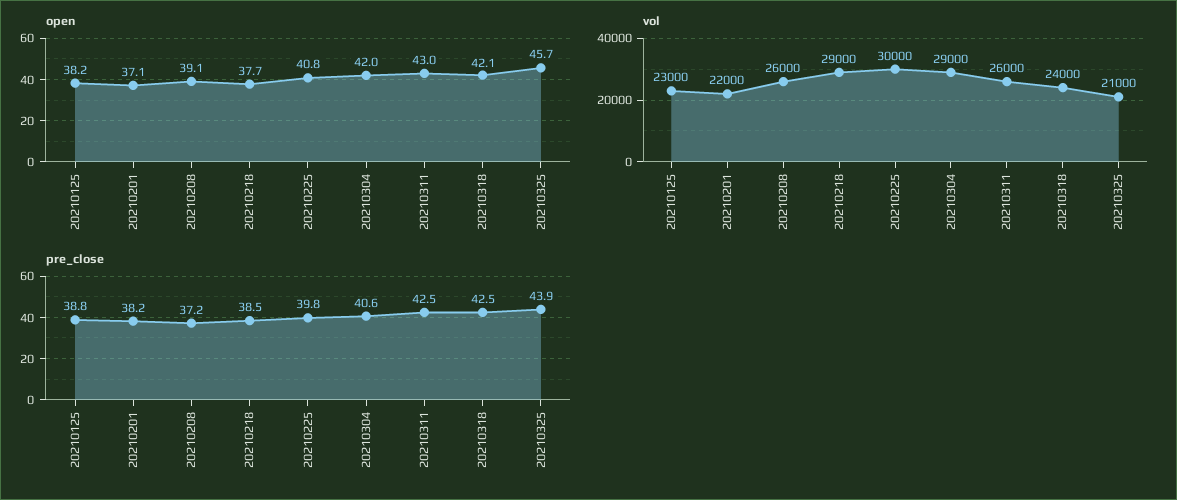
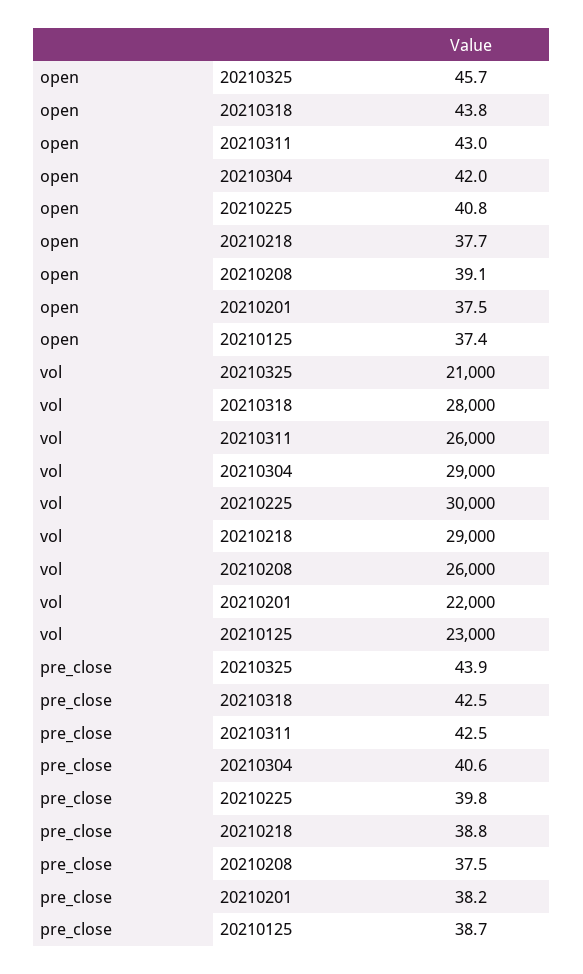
open, 20210125: 38.2 -> 37.4
open, 20210201: 37.1 -> 37.5
open, 20210318: 42.1 -> 43.8
vol, 20210318: 24000 -> 28000
pre_close, 20210125: 38.8 -> 38.7
pre_close, 20210208: 37.2 -> 37.5
pre_close, 20210218: 38.5 -> 38.8

